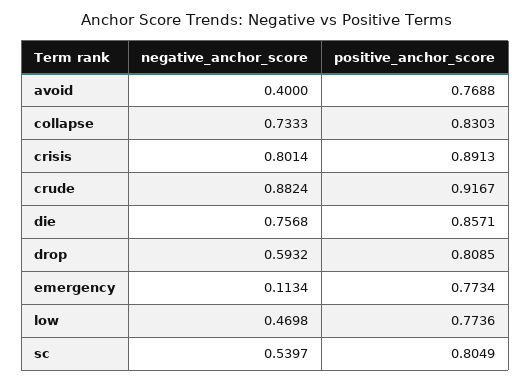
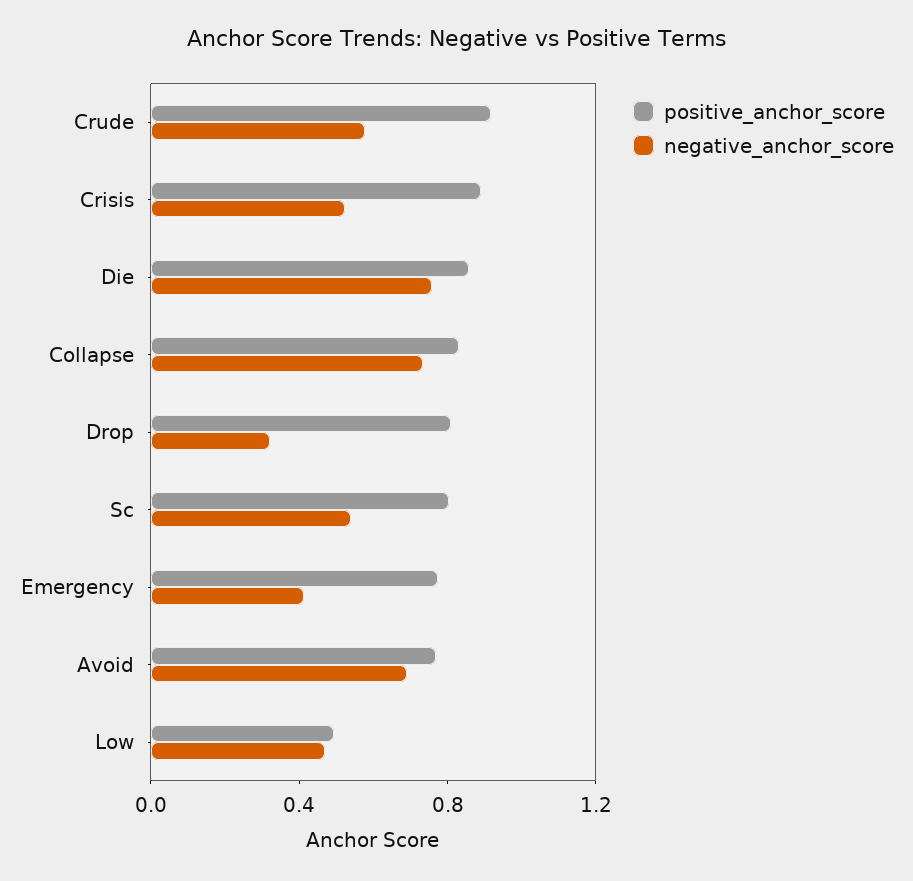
negative_anchor_score, avoid: 0.4 -> 0.7
negative_anchor_score, crisis: 0.8014 -> 0.5
negative_anchor_score, crude: 0.8824 -> 0.6
negative_anchor_score, drop: 0.5932 -> 0.3
negative_anchor_score, emergency: 0.1134 -> 0.4
positive_anchor_score, low: 0.7736 -> 0.5

